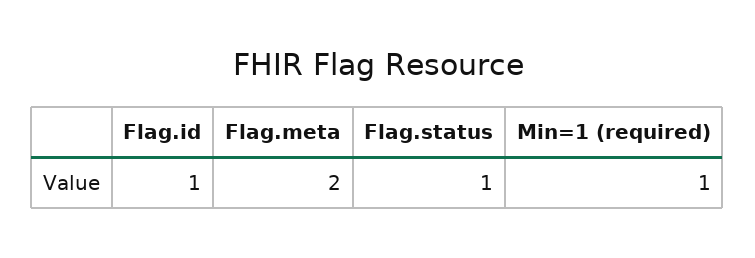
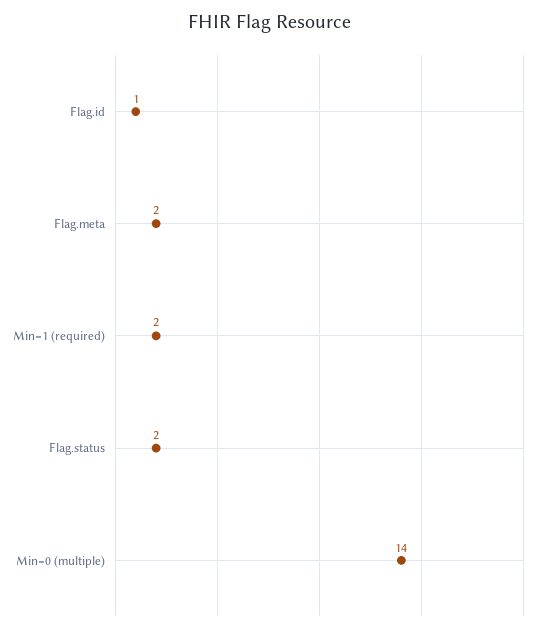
Flag.status: 1 -> 2
Min=1 (required): 1 -> 2
Min=0 (multiple): none -> 14

